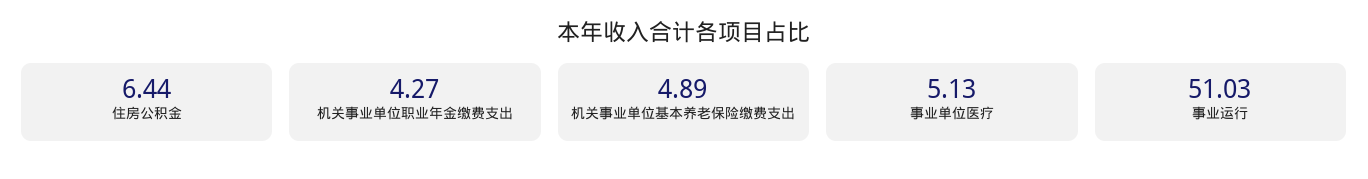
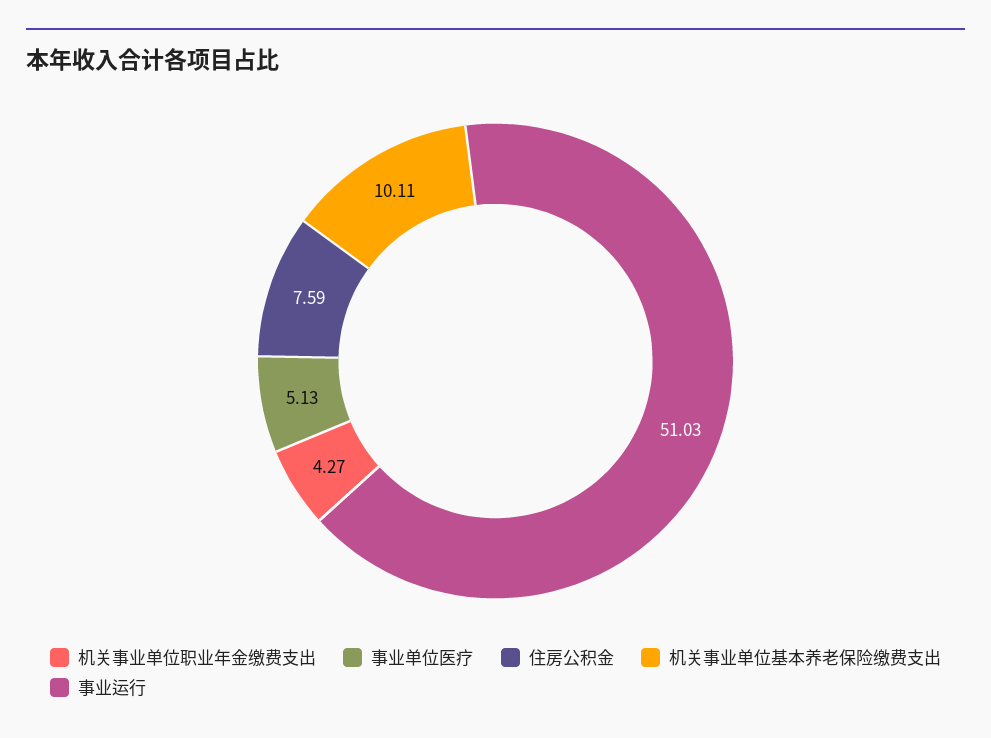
住房公积金: 6.44 -> 7.59
机关事业单位基本养老保险缴费支出: 4.89 -> 10.11

